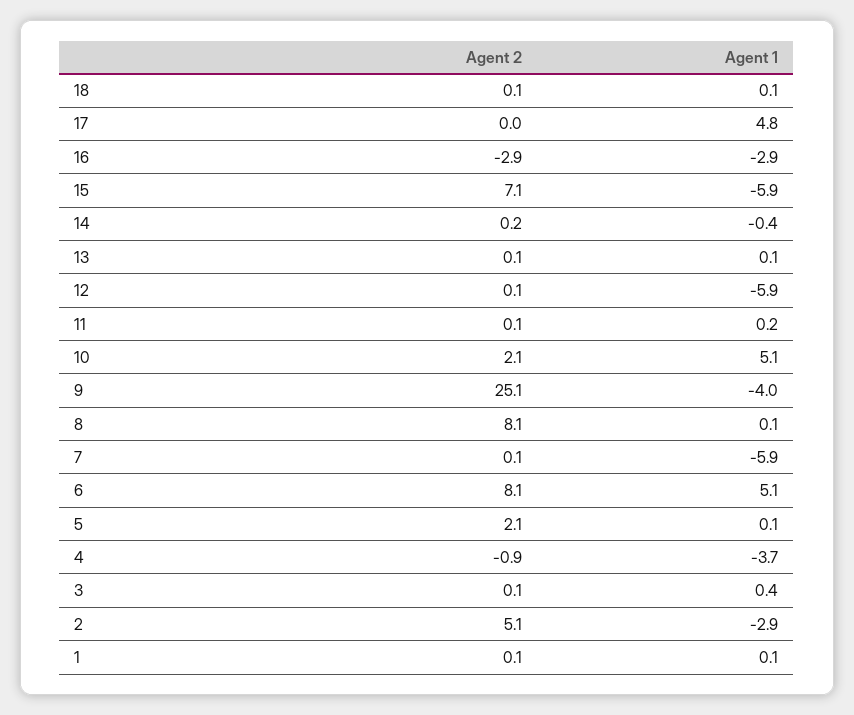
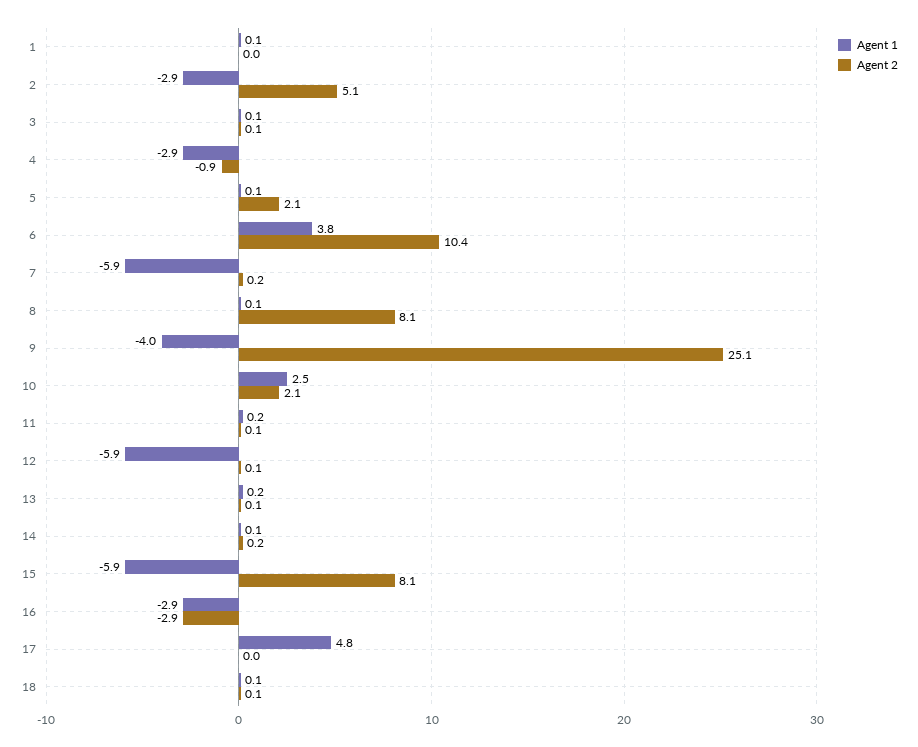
Agent 2, 15: 7.1 -> 8.1
Agent 1, 14: -0.4 -> 0.1
Agent 1, 13: 0.1 -> 0.2
Agent 1, 10: 5.1 -> 2.5
Agent 2, 7: 0.1 -> 0.2
Agent 2, 6: 8.1 -> 10.4
Agent 1, 6: 5.1 -> 3.8
Agent 1, 4: -3.7 -> -2.9
Agent 1, 3: 0.4 -> 0.1
Agent 2, 1: 0.1 -> 0

